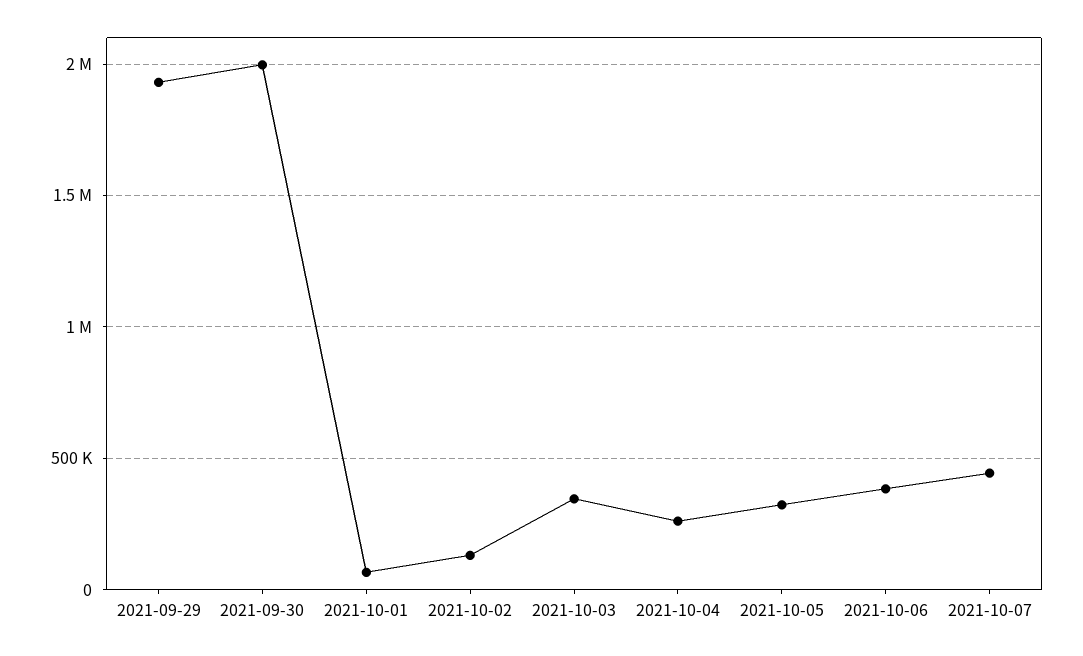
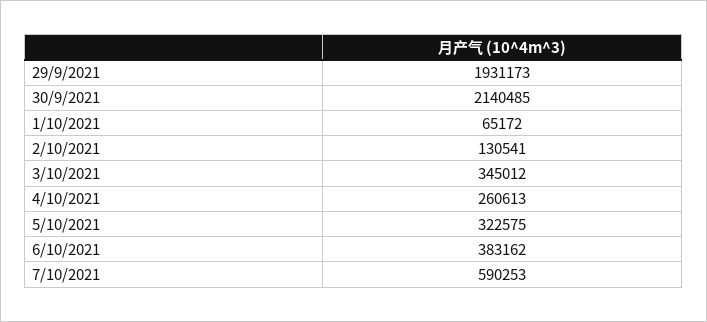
2021-09-30: 2000000 -> 2140485
2021-10-07: 450000 -> 590253

